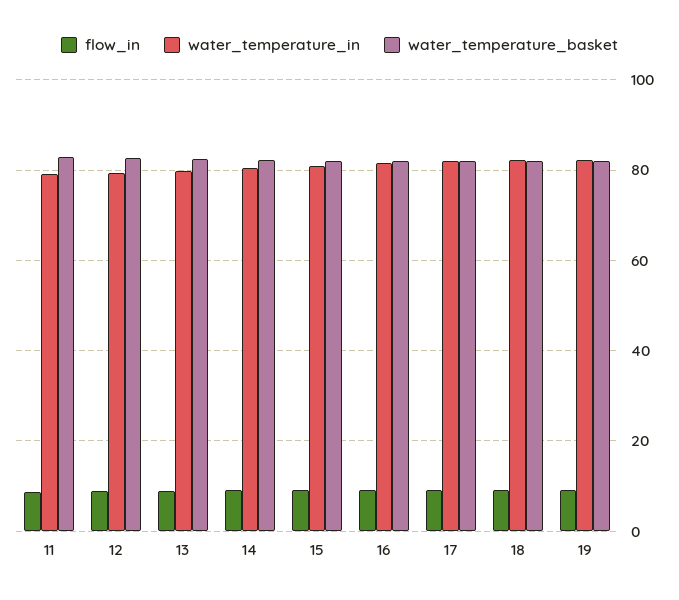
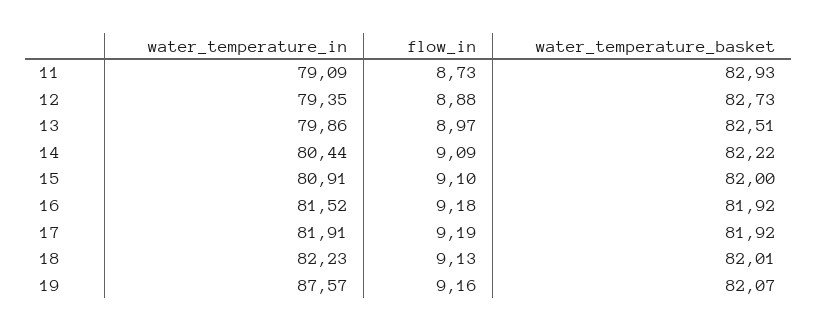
water_temperature_in, 19: 82 -> 87.57

